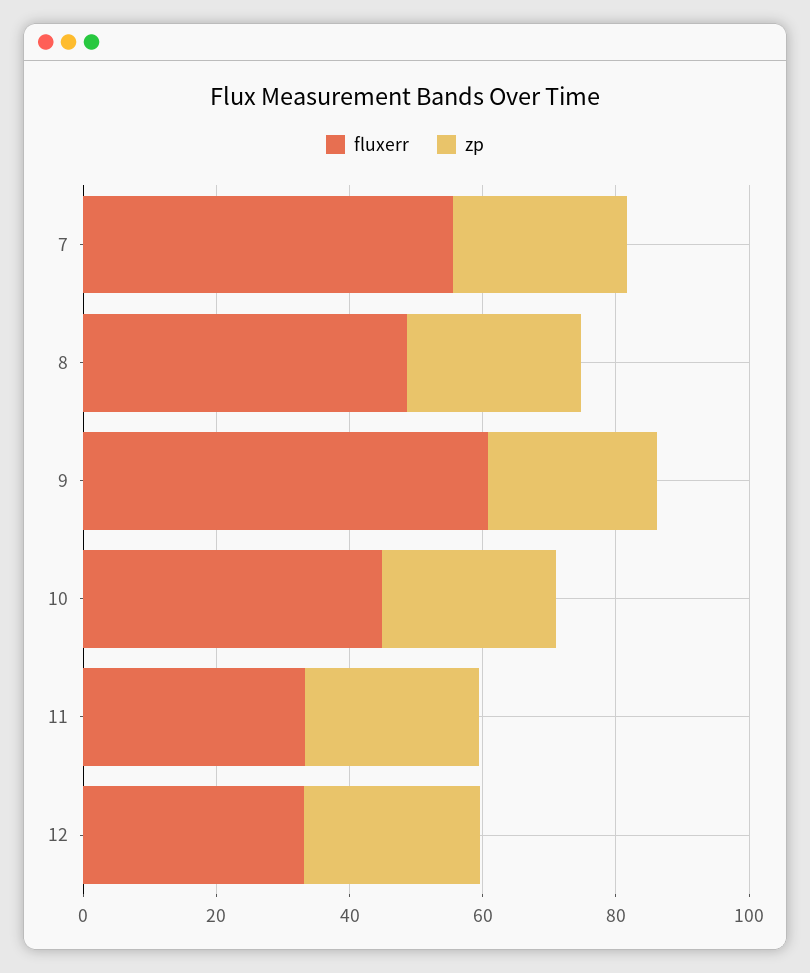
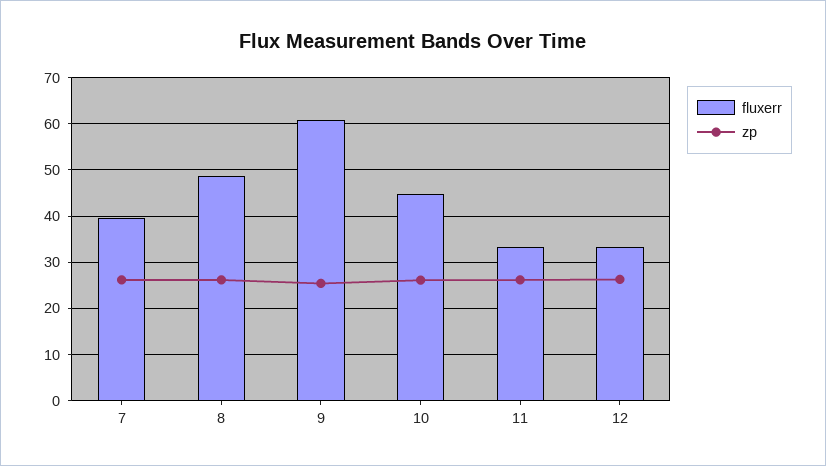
fluxerr, 7: 55 -> 40

